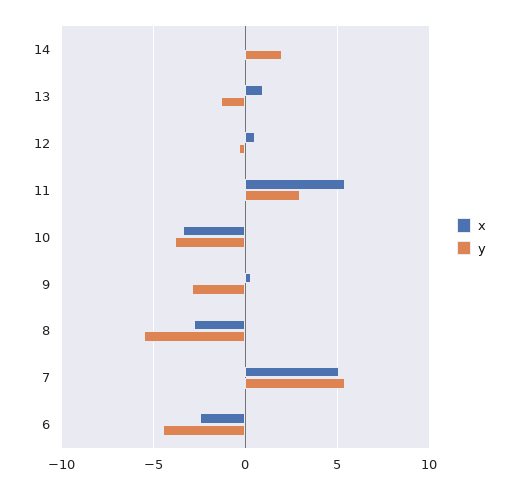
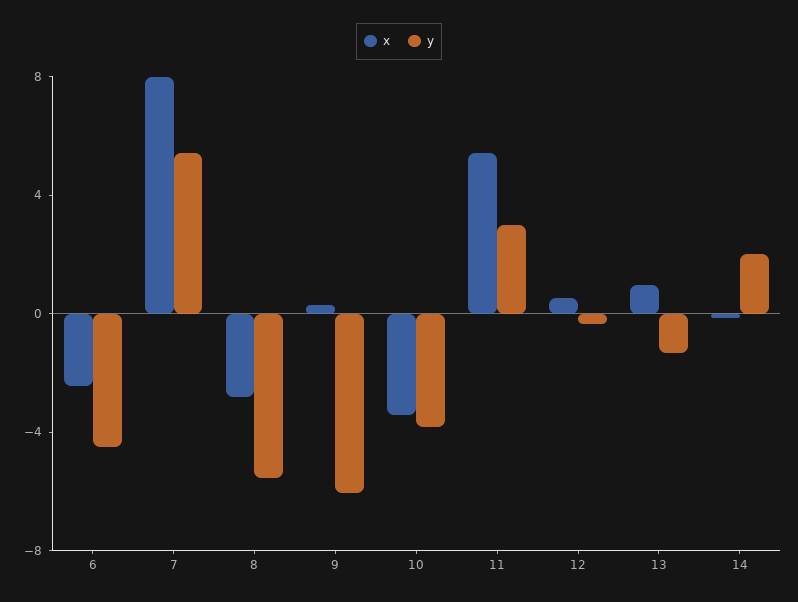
y, 9: -3 -> -6
x, 7: 5 -> 8

